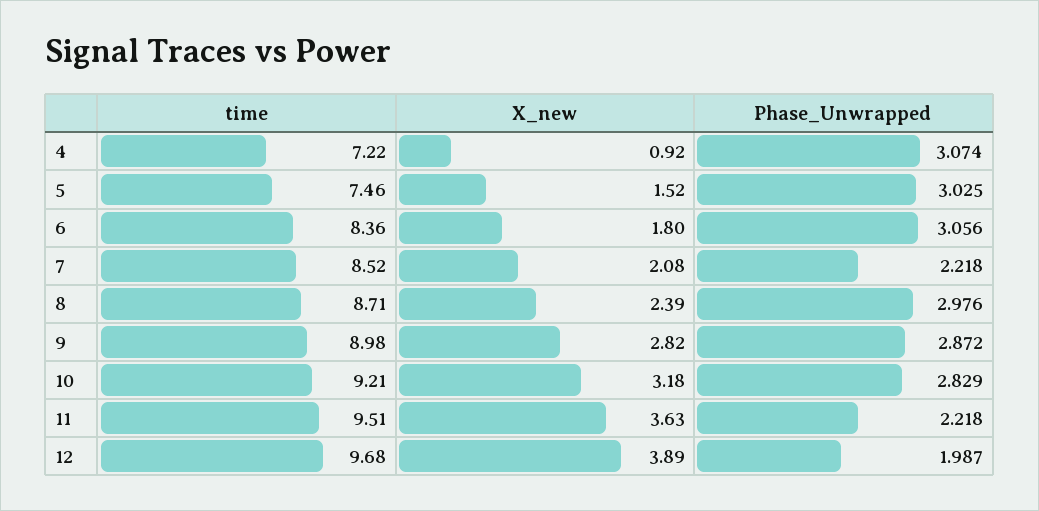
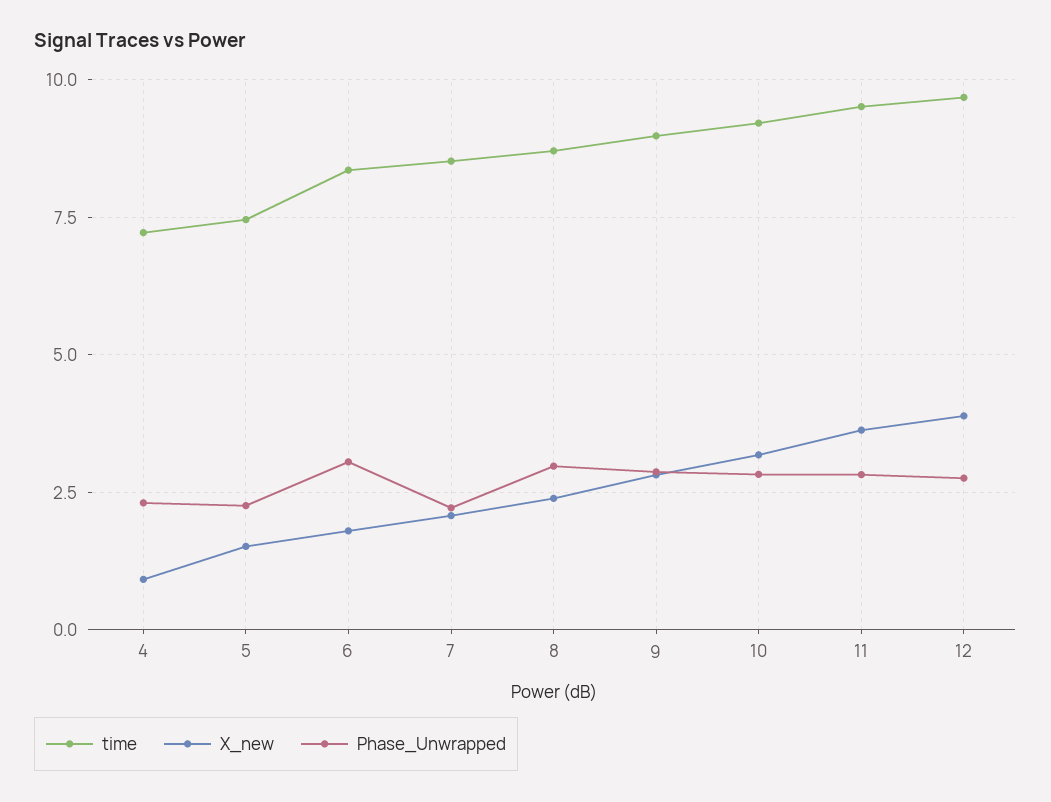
Phase_Unwrapped, 4: 3.074 -> 2.25
Phase_Unwrapped, 5: 3.025 -> 2.25
Phase_Unwrapped, 11: 2.218 -> 2.75
Phase_Unwrapped, 12: 1.987 -> 2.75

